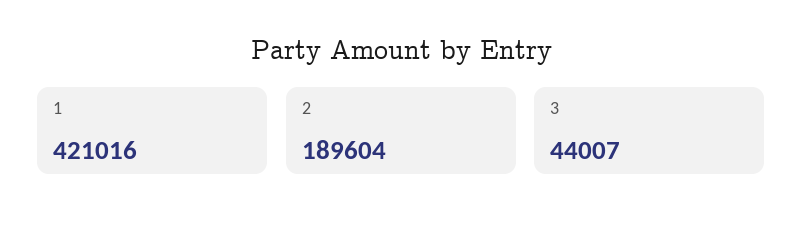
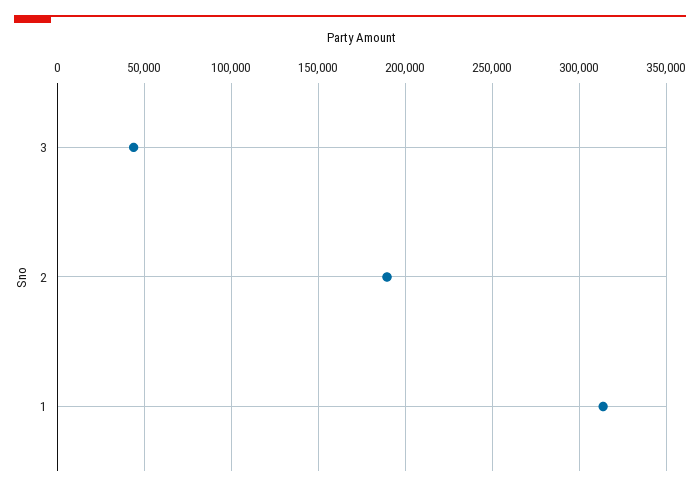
1: 421016 -> 315000

